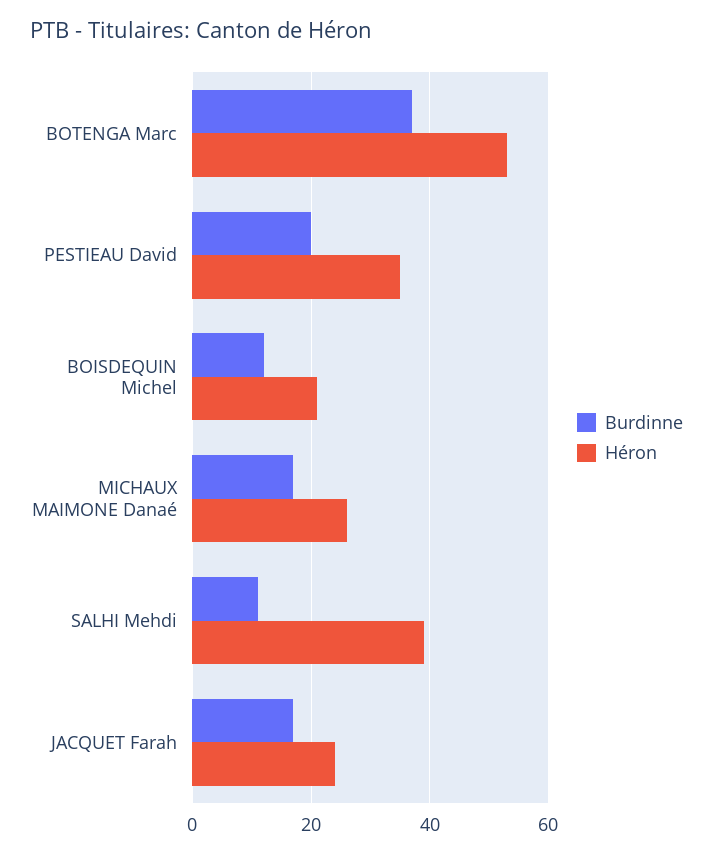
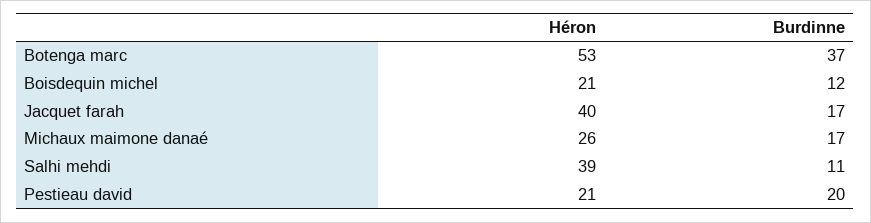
Héron, PESTIEAU David: 35 -> 21
Héron, JACQUET Farah: 25 -> 40

